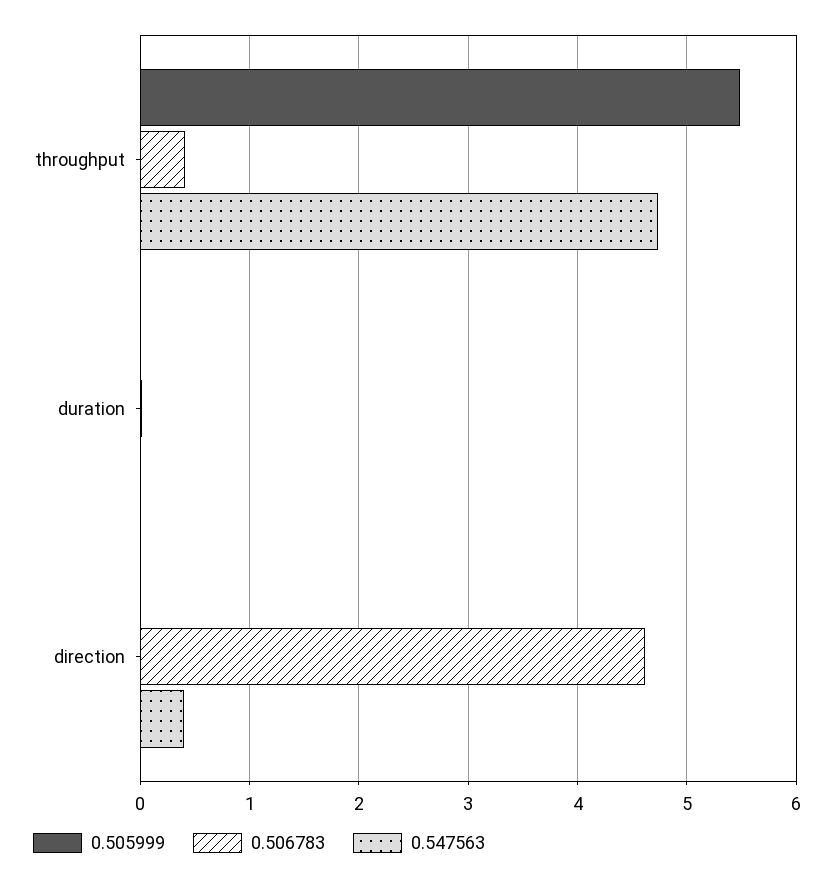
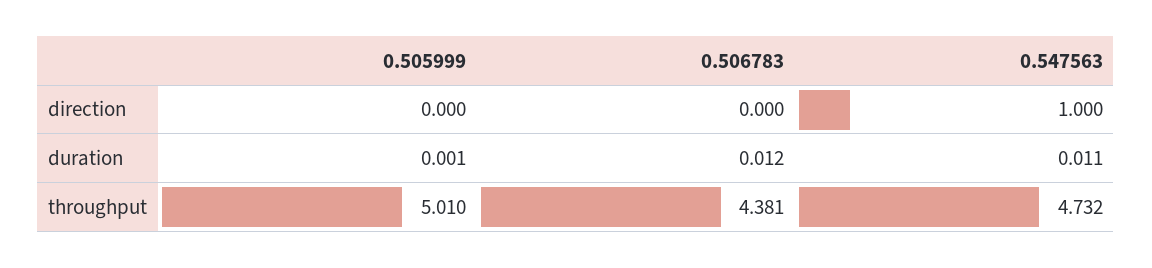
0.505999, throughput: 5.5 -> 5.01
0.506783, throughput: 0.4 -> 4.381
0.506783, direction: 4.6 -> 0
0.547563, direction: 0.4 -> 1

